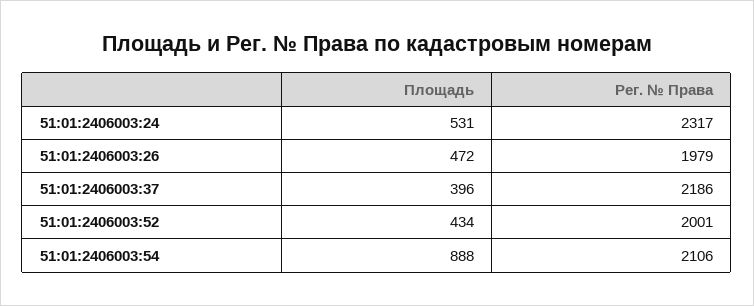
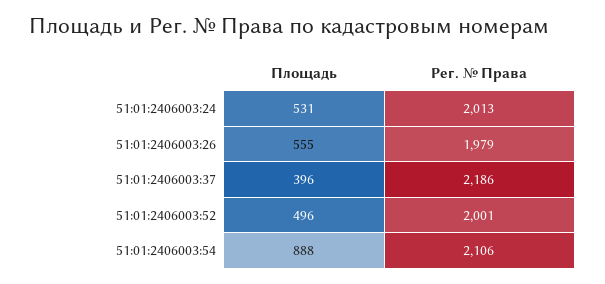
Рег. № Права, 51:01:2406003:24: 2317 -> 2013
Площадь, 51:01:2406003:26: 472 -> 555
Площадь, 51:01:2406003:52: 434 -> 496

